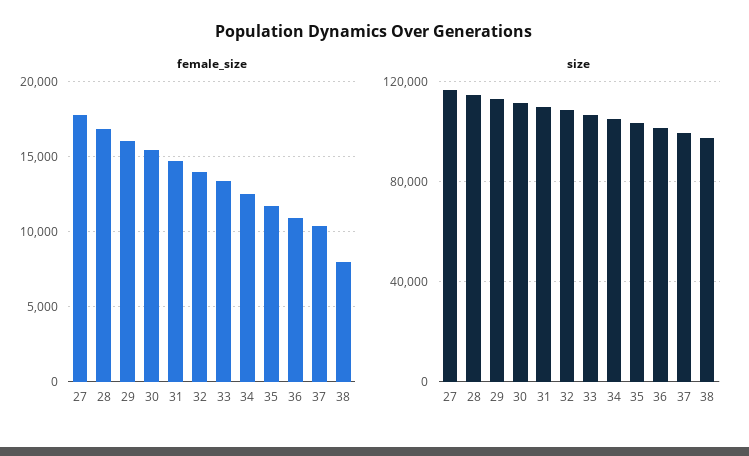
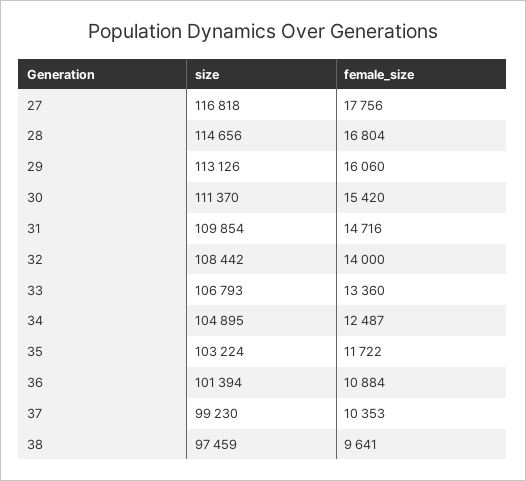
female_size, 38: 8000 -> 9641

